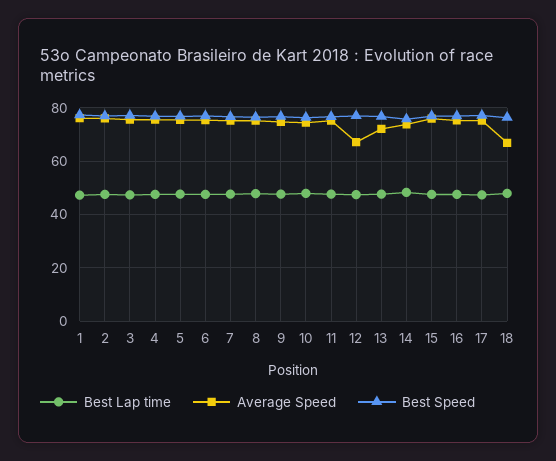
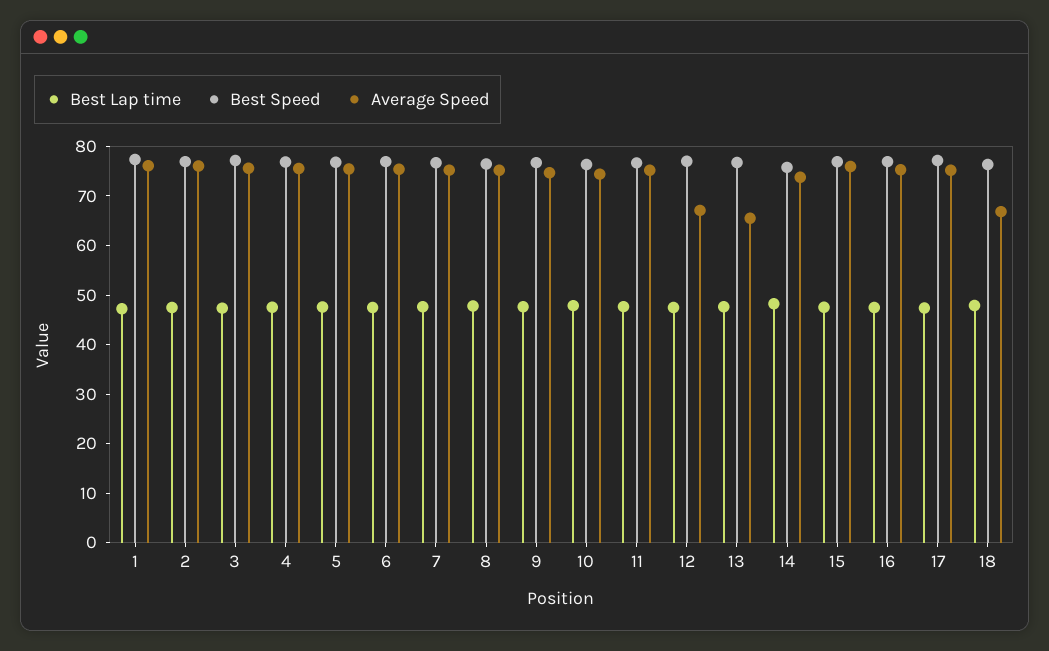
Average Speed, 13: 72.5 -> 66

